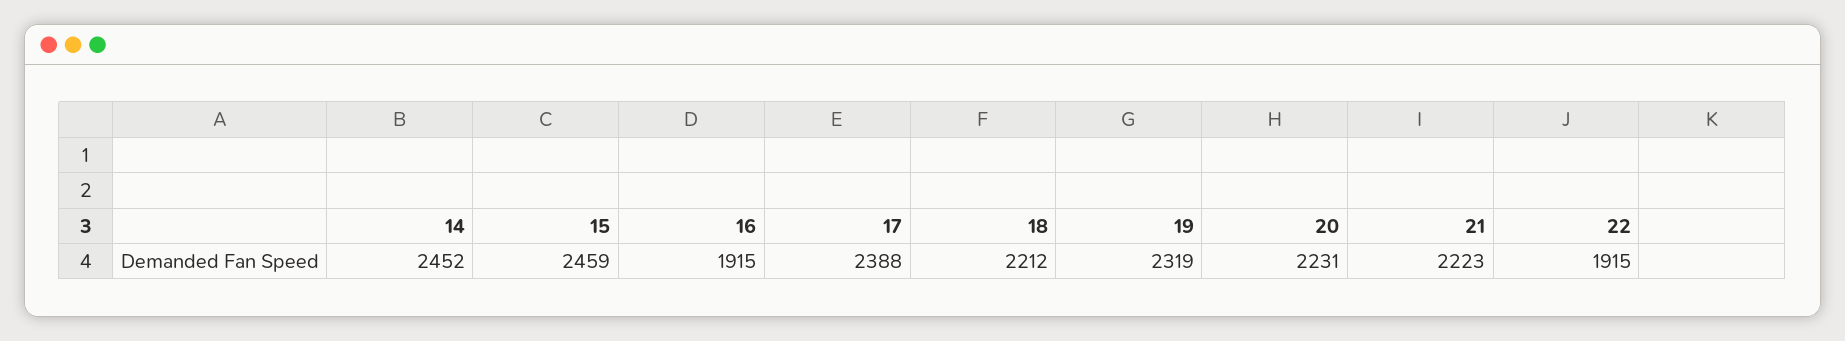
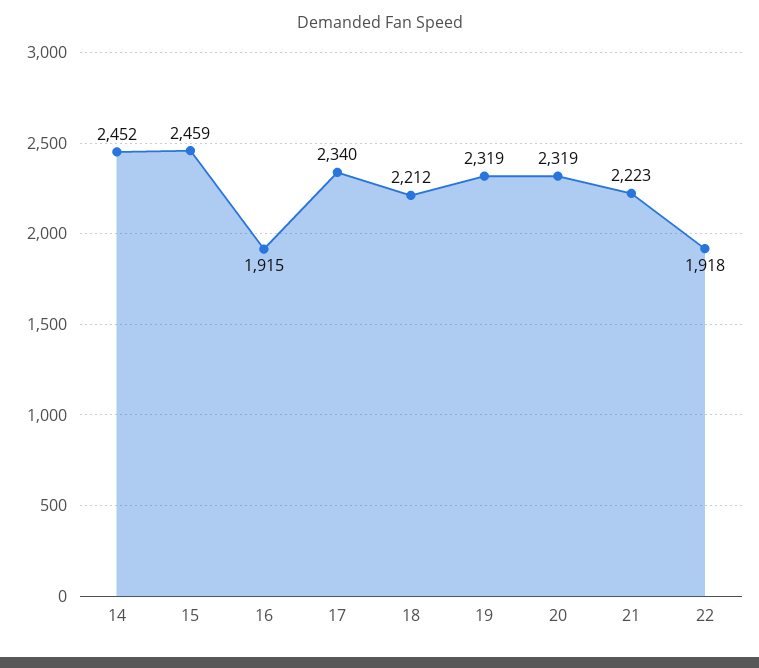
17: 2388 -> 2340
20: 2231 -> 2319
22: 1915 -> 1918

